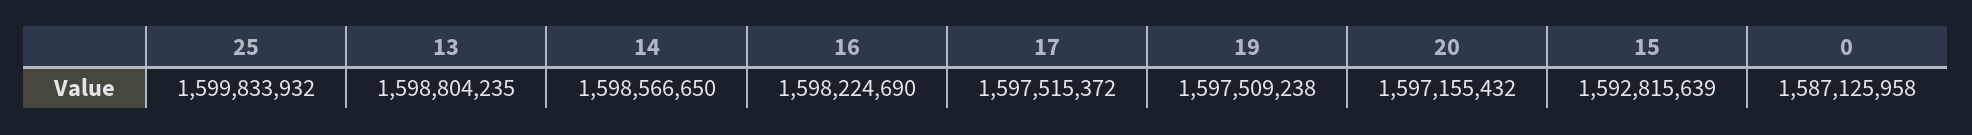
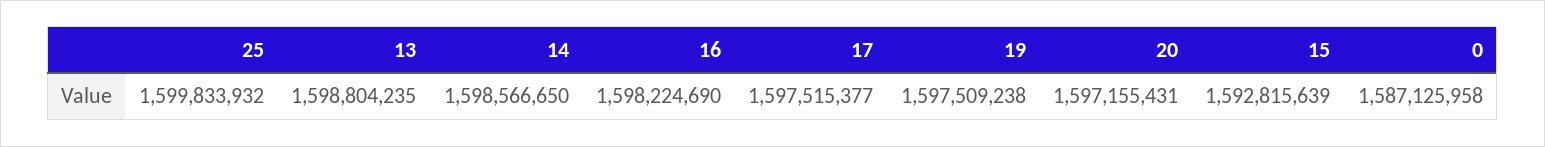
17: 1597515372 -> 1597515377
20: 1597155432 -> 1597155431

